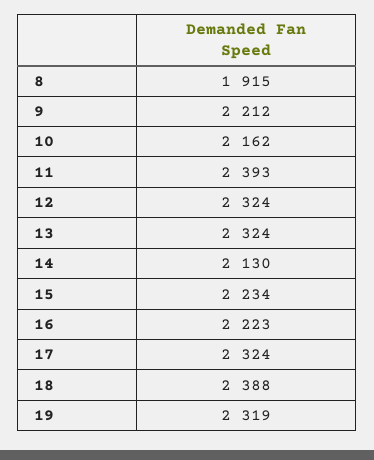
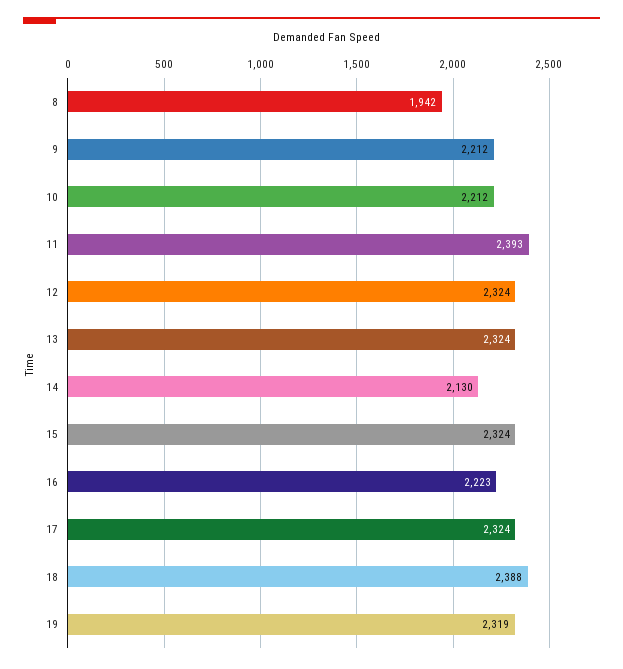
8: 1915 -> 1942
10: 2162 -> 2212
15: 2234 -> 2324

